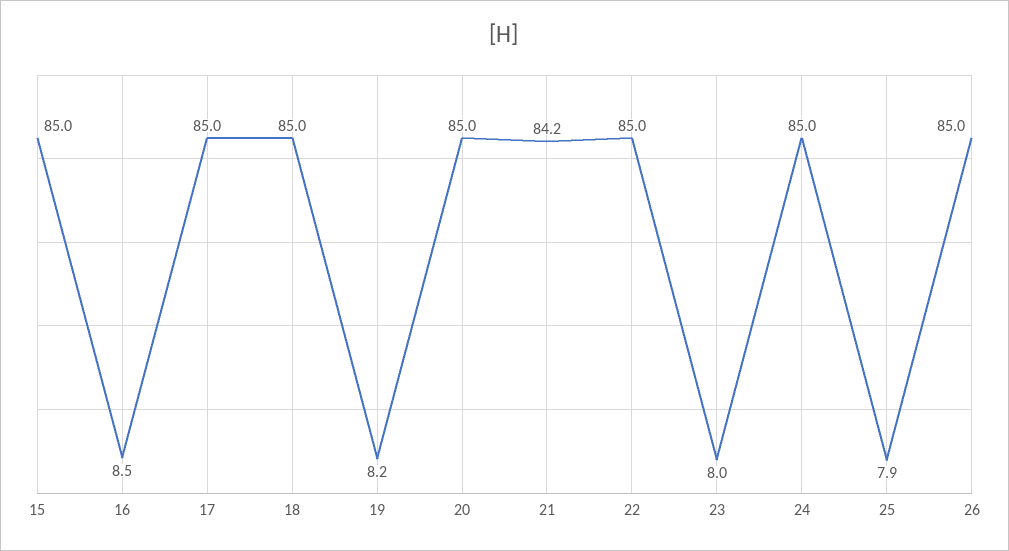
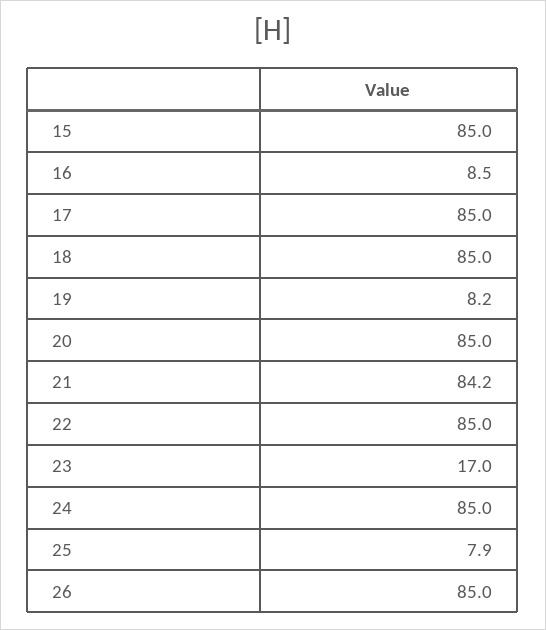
23: 8 -> 17

